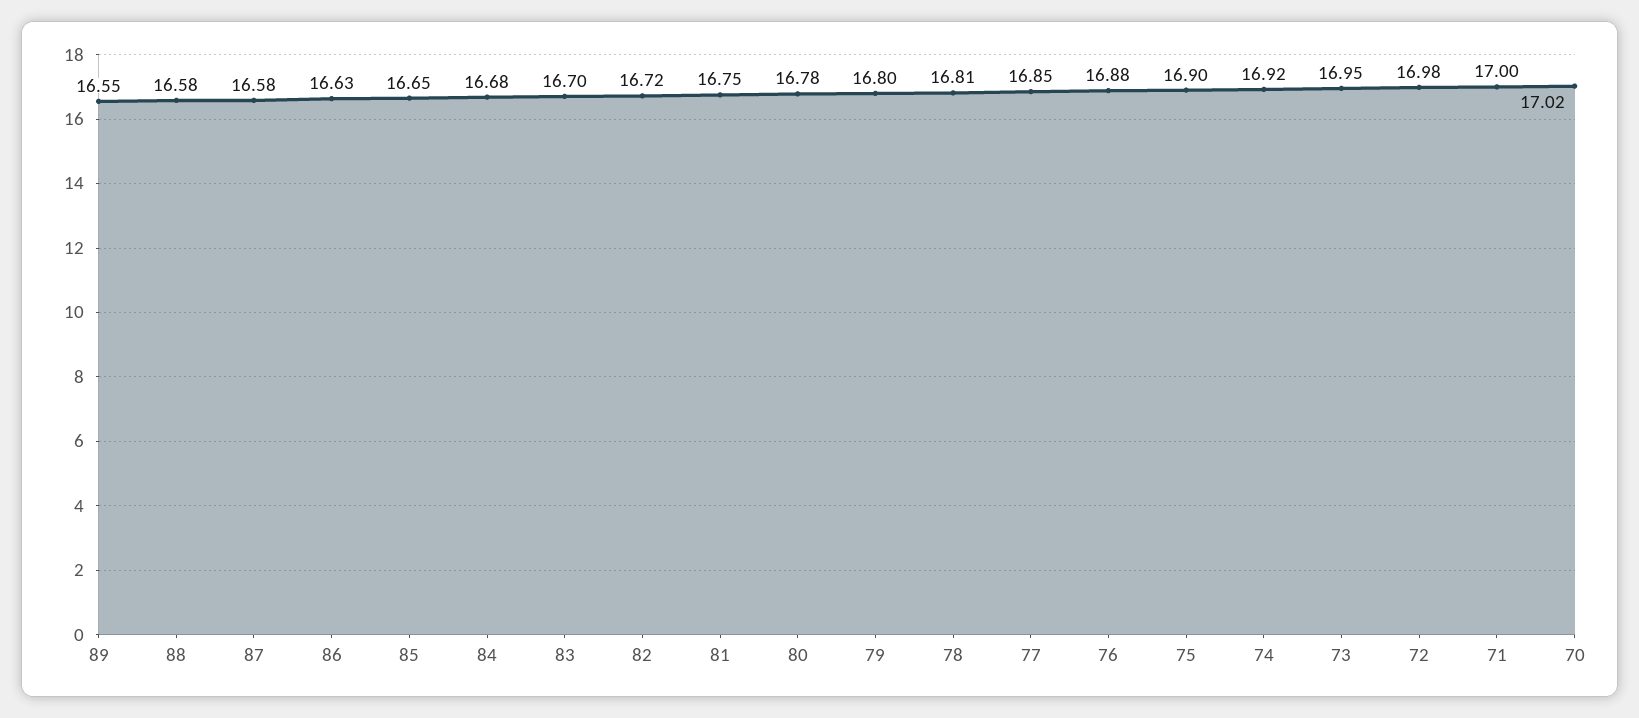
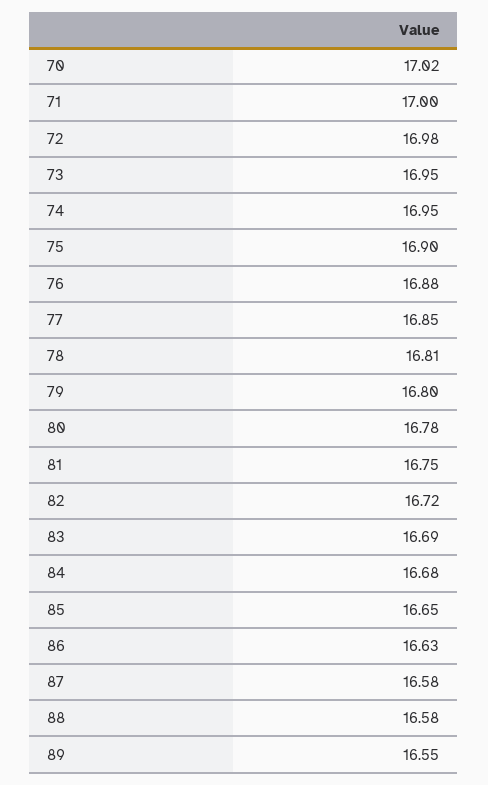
83: 16.7 -> 16.69
74: 16.92 -> 16.95

